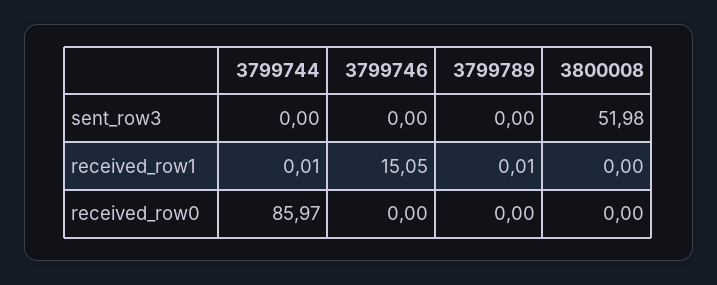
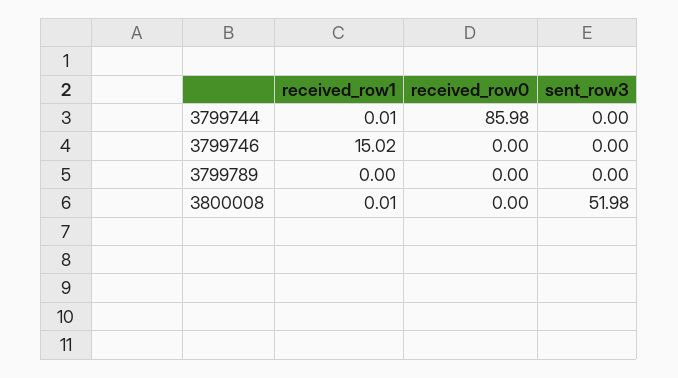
3799746, received_row1: 15.05 -> 15.02
3799789, received_row1: 0.01 -> 0
3800008, received_row1: 0 -> 0.01
3799744, received_row0: 85.97 -> 85.98

